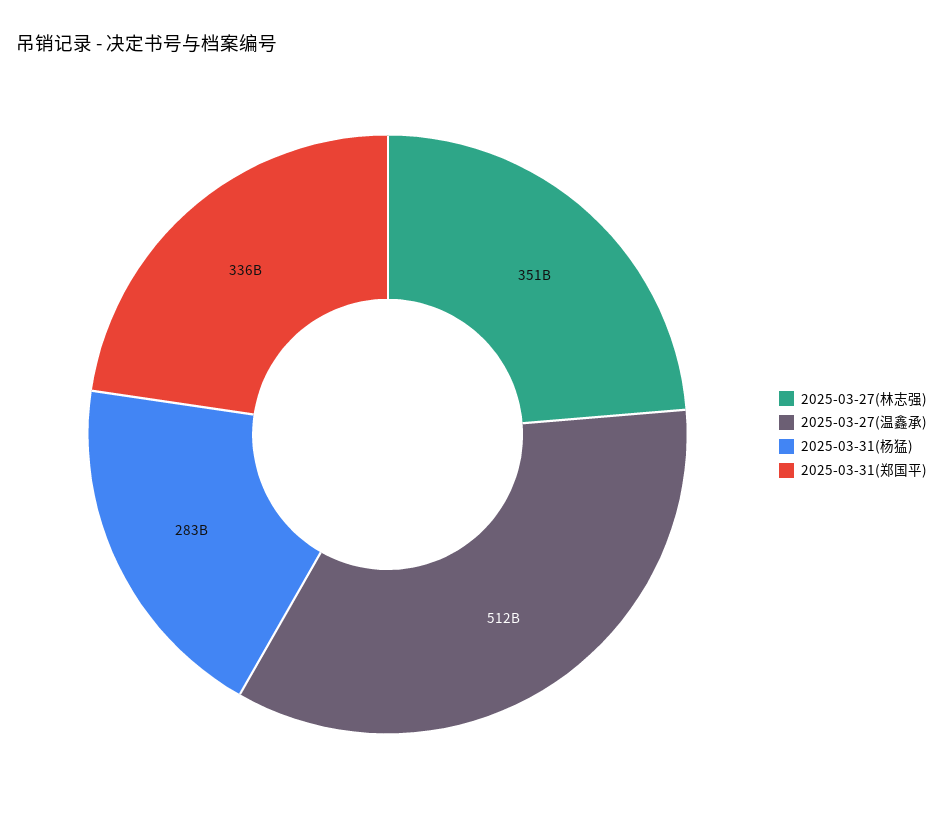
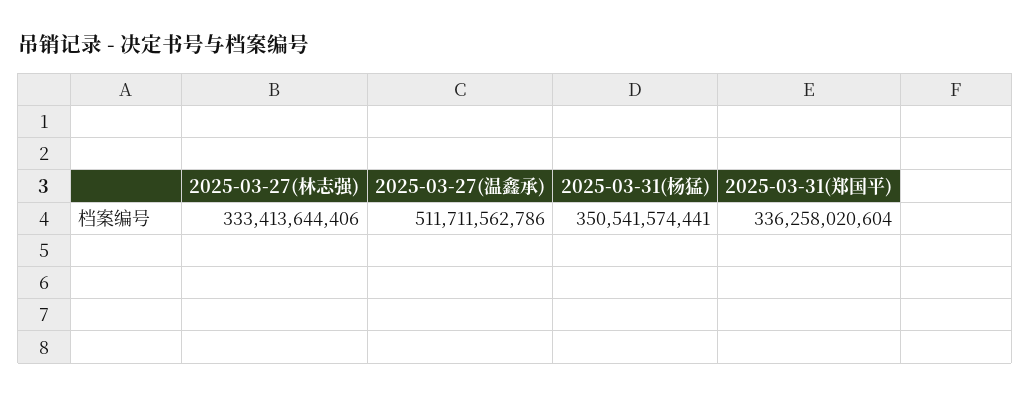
2025-03-27(林志强): 351000000000 -> 333413644406
2025-03-31(杨猛): 283000000000 -> 350541574441

